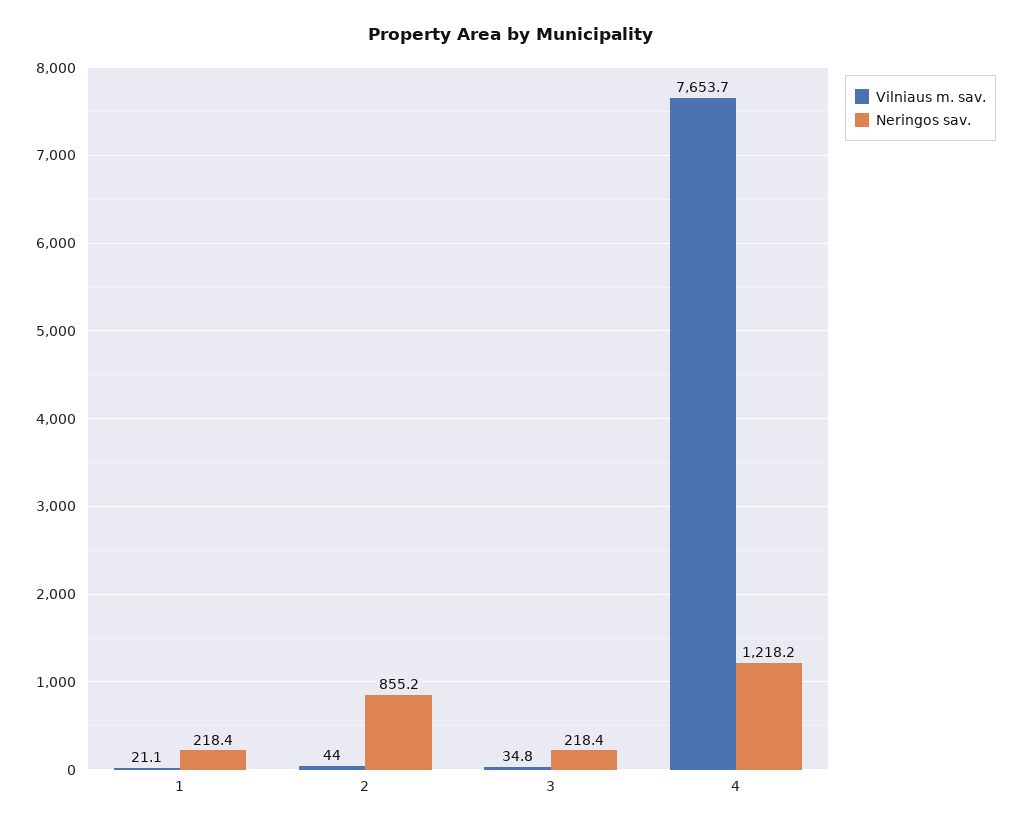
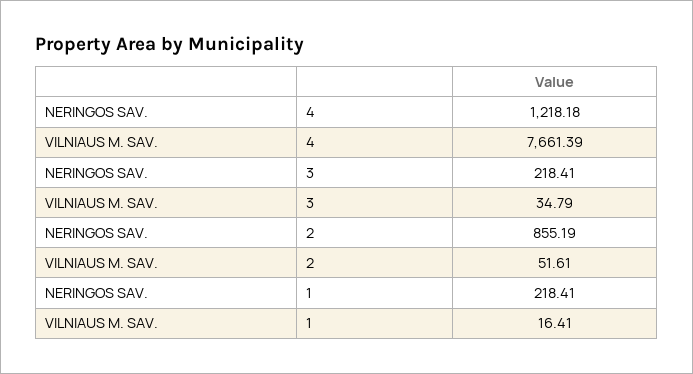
Vilniaus m. sav., 1: 21.1 -> 16.41
Vilniaus m. sav., 2: 44 -> 51.61
Vilniaus m. sav., 4: 7653.7 -> 7661.39

